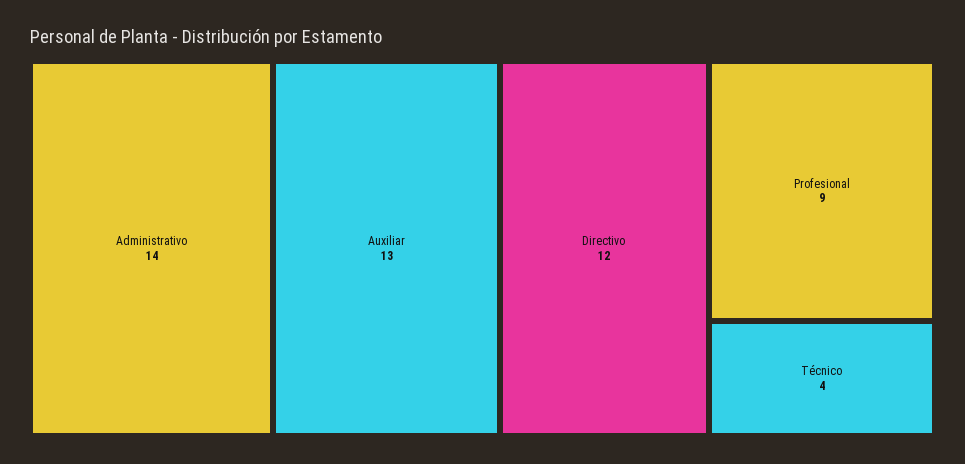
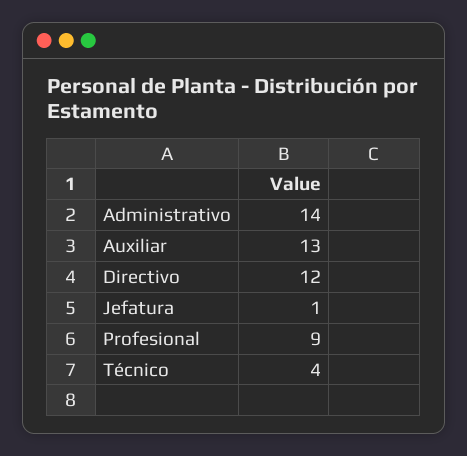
Jefatura: none -> 1

